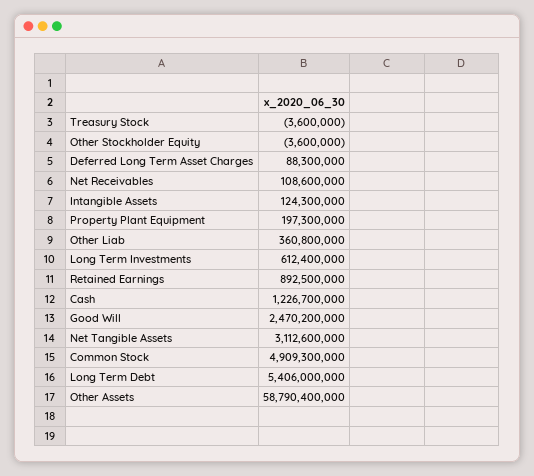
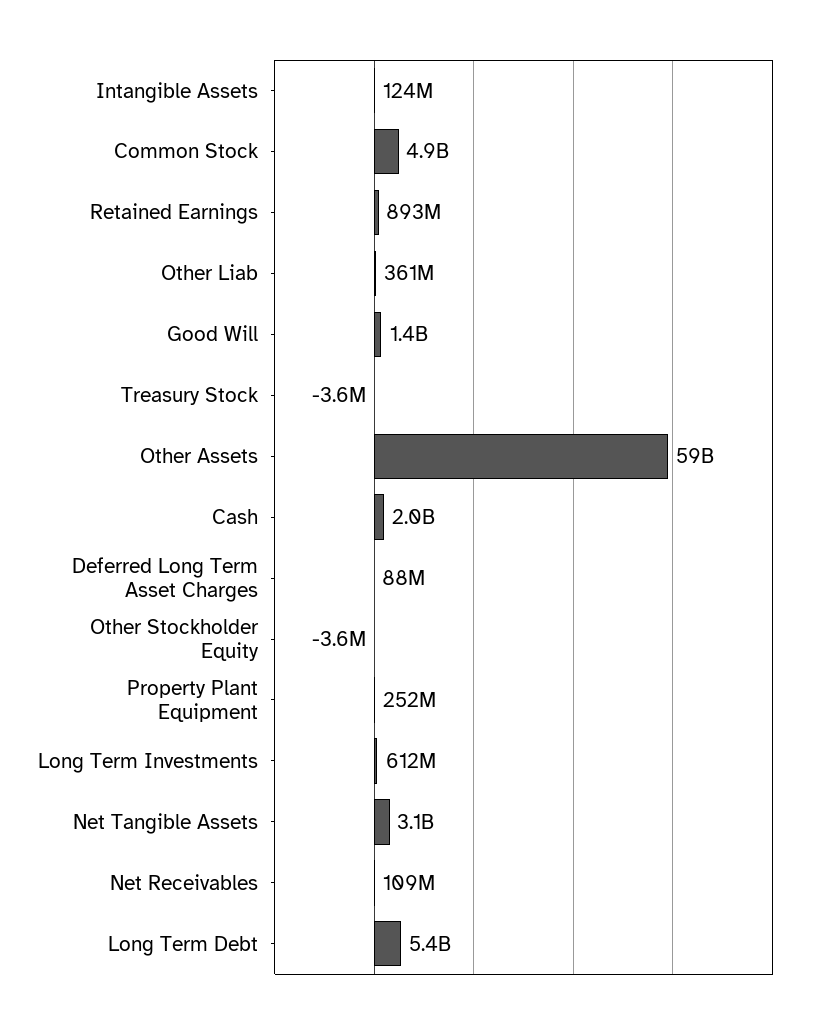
Property Plant Equipment: 197300000 -> 252000000
Cash: 1226700000 -> 2000000000
Good Will: 2470200000 -> 1400000000

